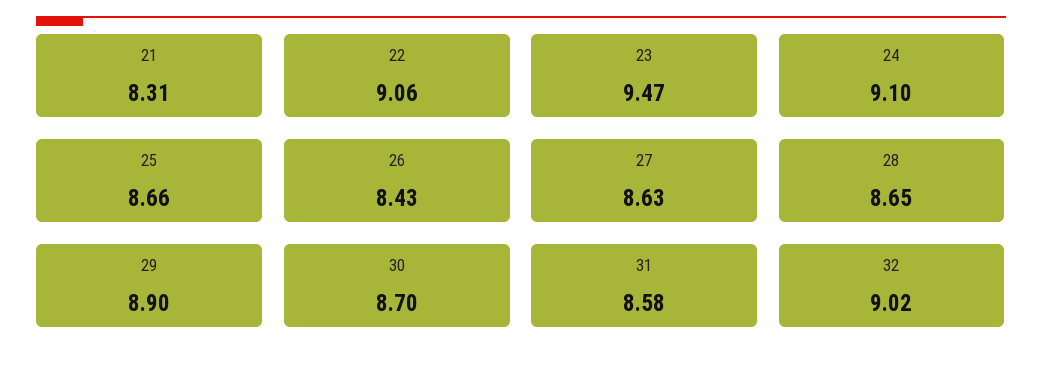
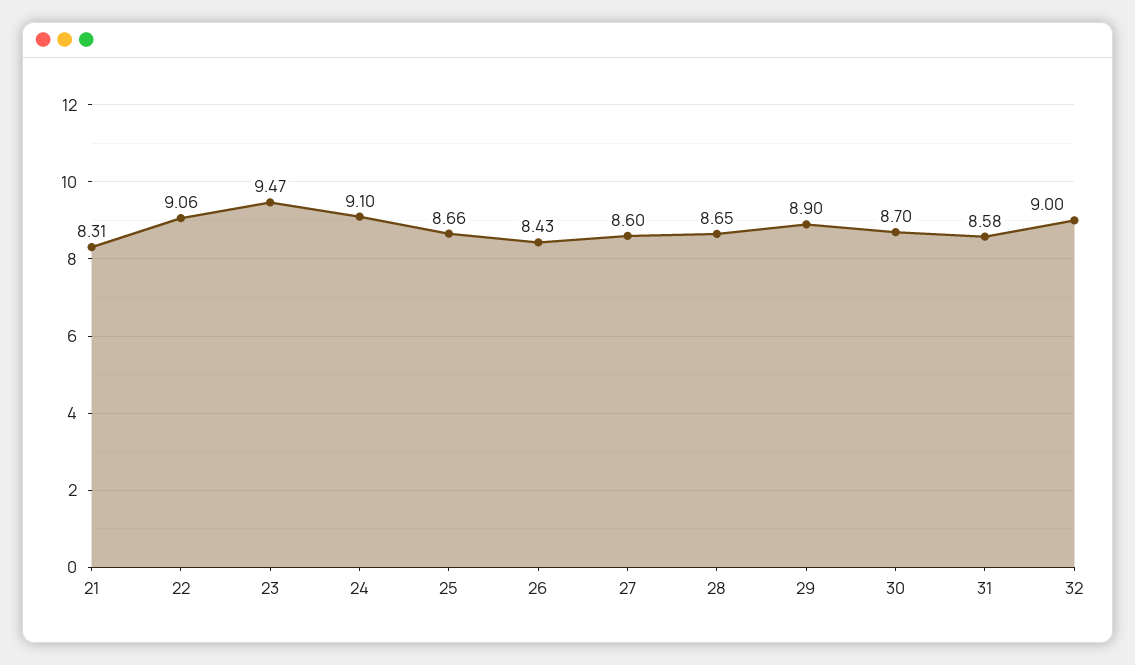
27: 8.63 -> 8.6
32: 9.02 -> 9

